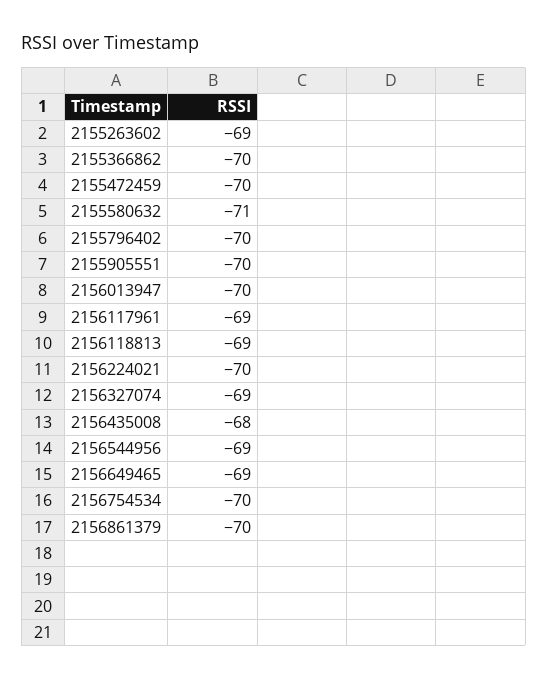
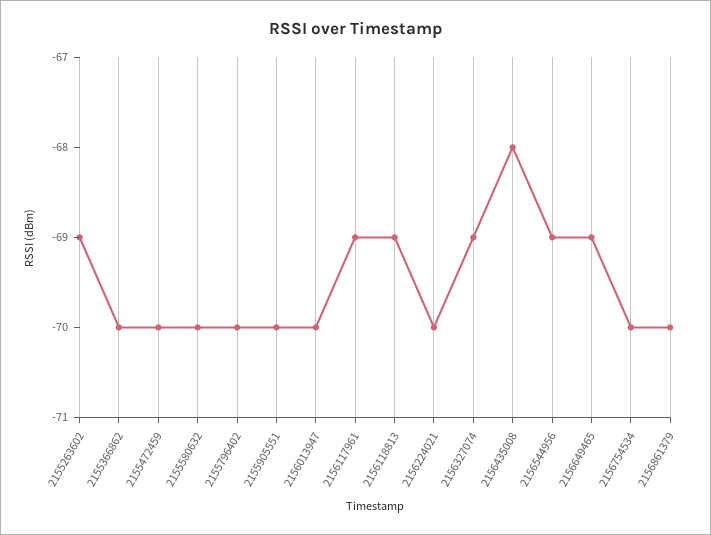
2155580632: -71 -> -70

